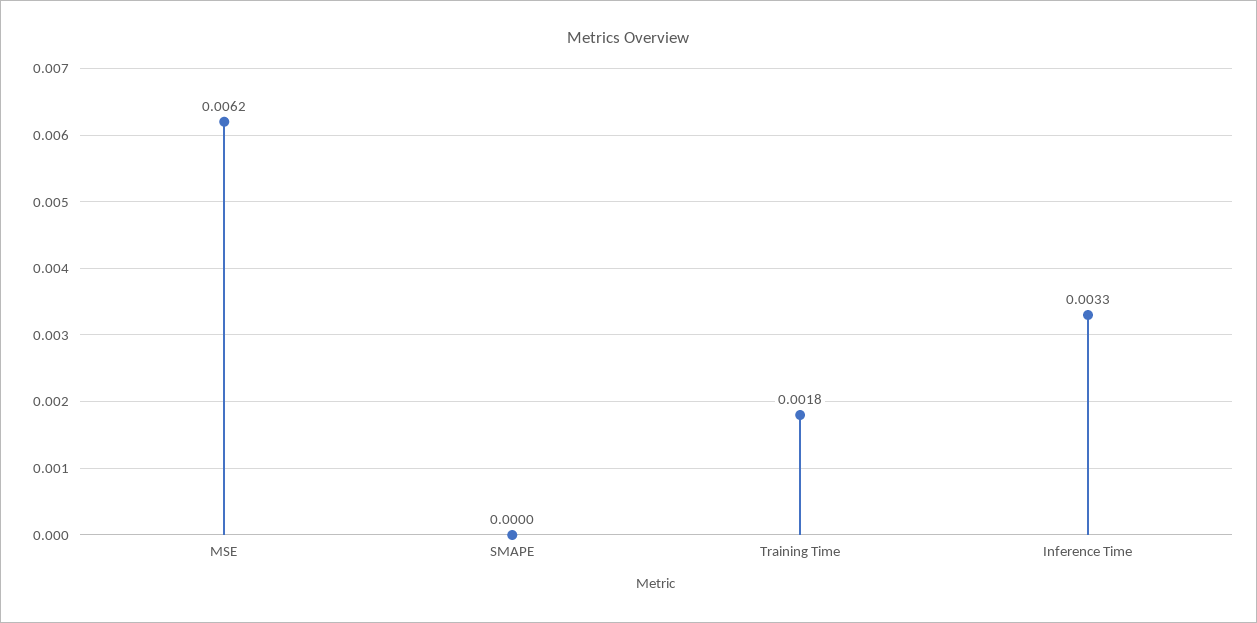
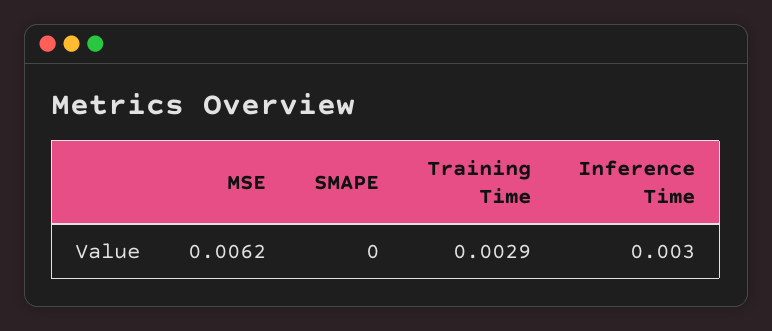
Training Time: 0.0018 -> 0.0029
Inference Time: 0.0033 -> 0.003

